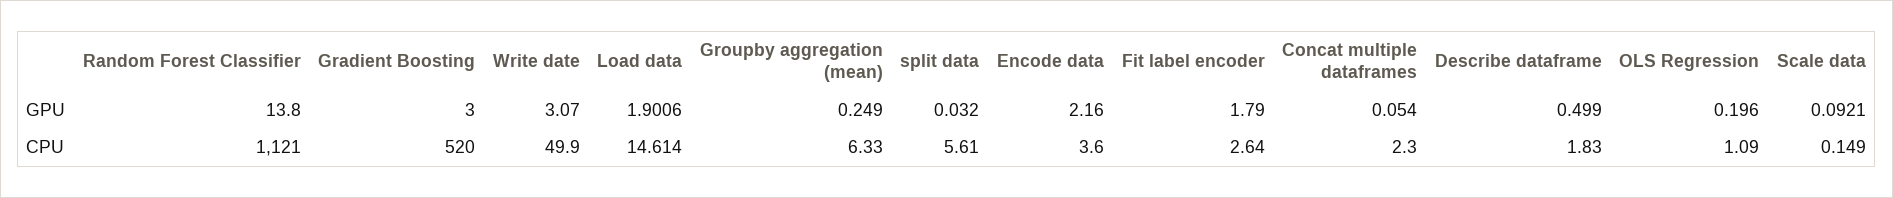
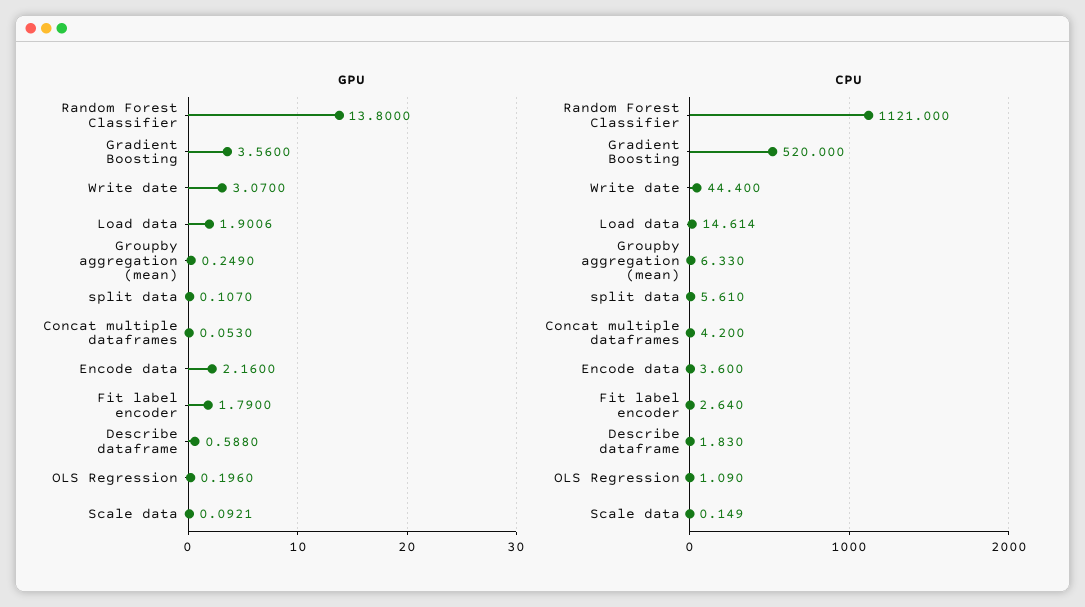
GPU, Gradient Boosting: 3 -> 3.56
GPU, split data: 0.032 -> 0.107
GPU, Concat multiple dataframes: 0.054 -> 0.053
GPU, Describe dataframe: 0.499 -> 0.588
CPU, Write date: 49.9 -> 44.4
CPU, Concat multiple dataframes: 2.3 -> 4.2

